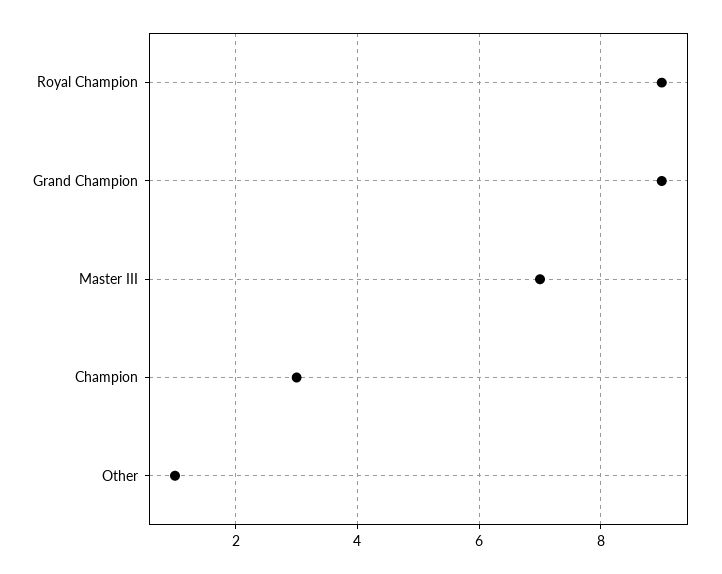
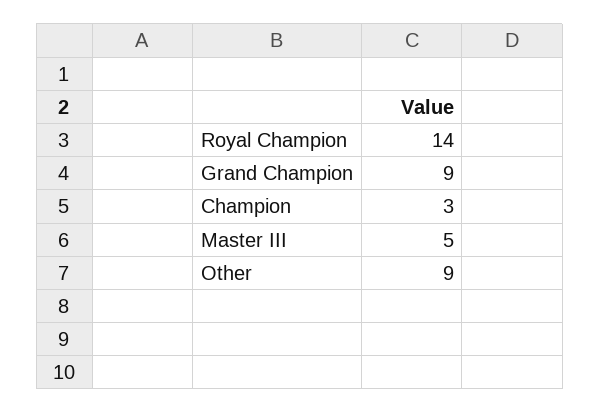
Royal Champion: 9 -> 14
Master III: 7 -> 5
Other: 1 -> 9

